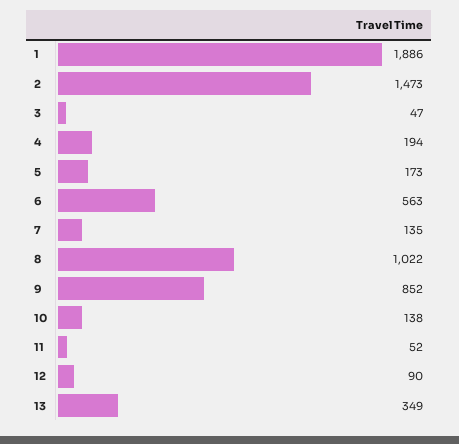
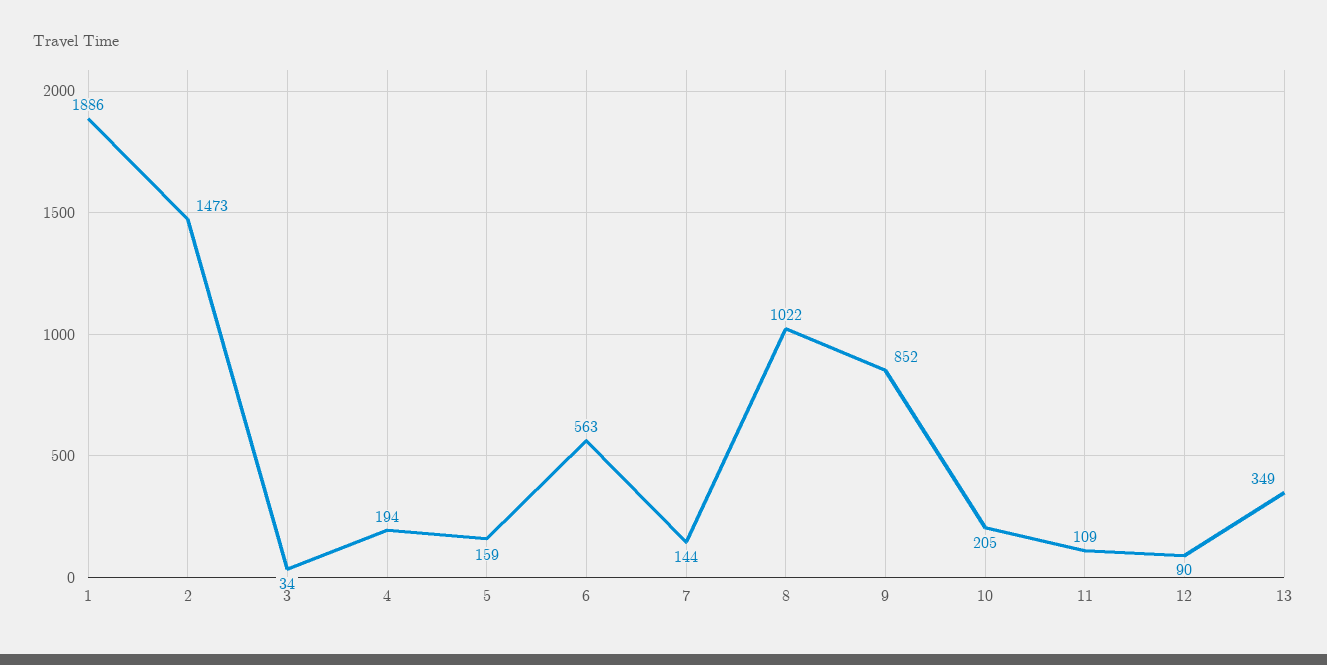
3: 47 -> 34
5: 173 -> 159
7: 135 -> 144
10: 138 -> 205
11: 52 -> 109

